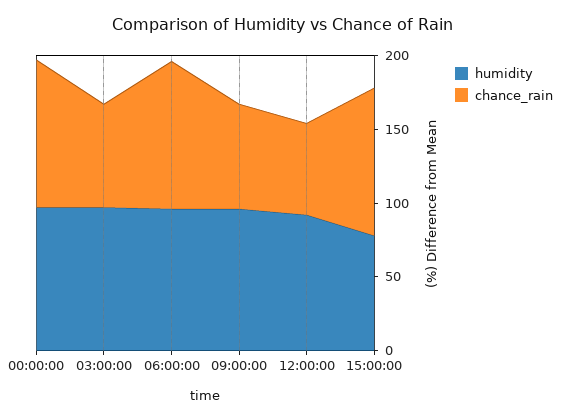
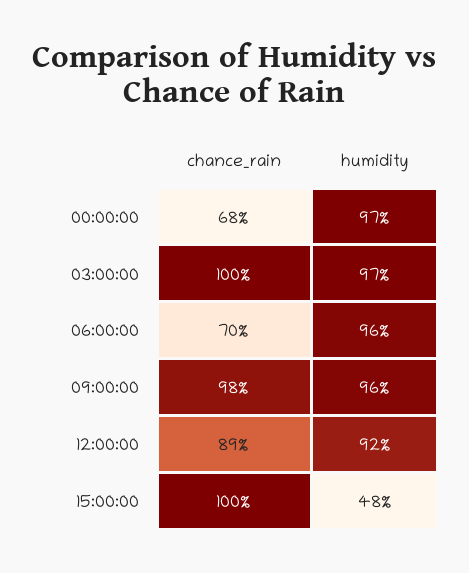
chance_rain, 00:00:00: 100 -> 68
chance_rain, 03:00:00: 70 -> 100
chance_rain, 06:00:00: 100 -> 70
chance_rain, 09:00:00: 70 -> 98
chance_rain, 12:00:00: 60 -> 89
humidity, 15:00:00: 80 -> 48

